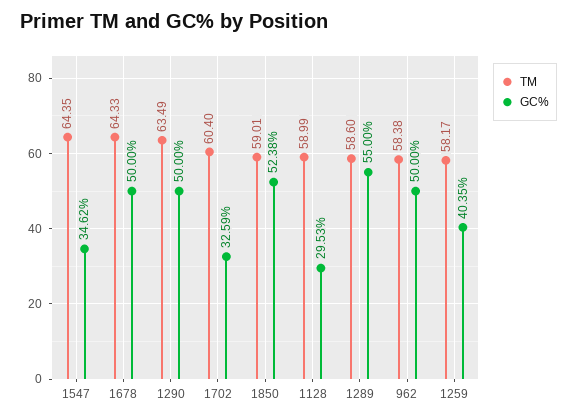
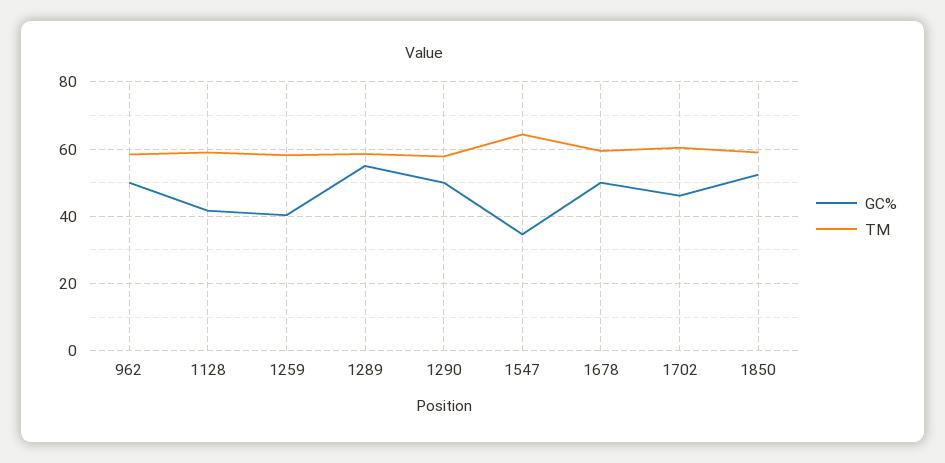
TM, 1678: 64.33 -> 60
TM, 1290: 63.49 -> 58
GC%, 1702: 32.59 -> 46
GC%, 1128: 29.53 -> 42

